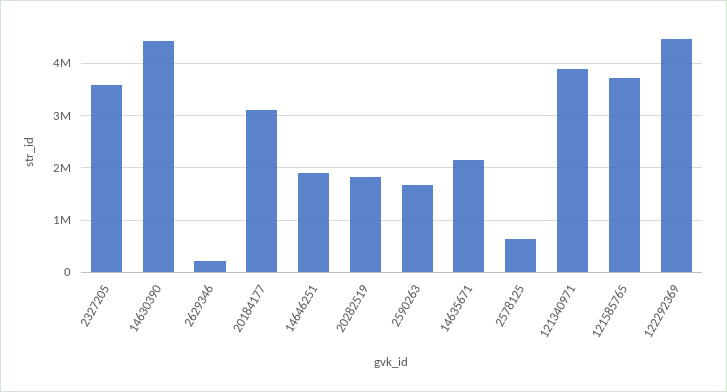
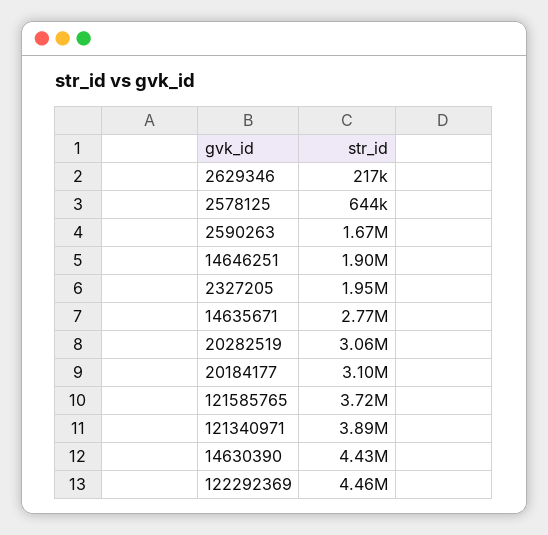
2327205: 3600000 -> 1950000
20282519: 1800000 -> 3060000
14635671: 2200000 -> 2770000

